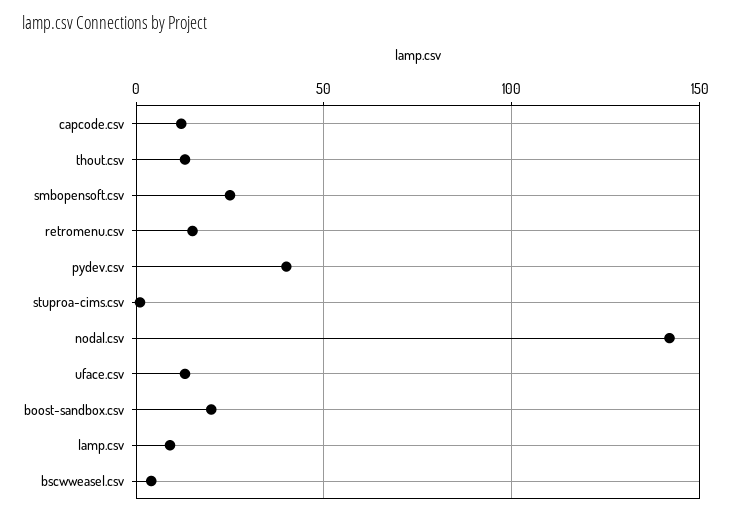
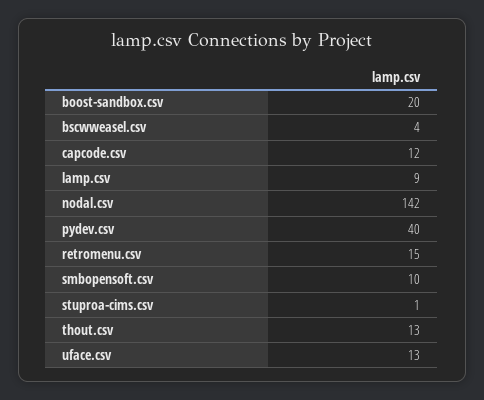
smbopensoft.csv: 25 -> 10

